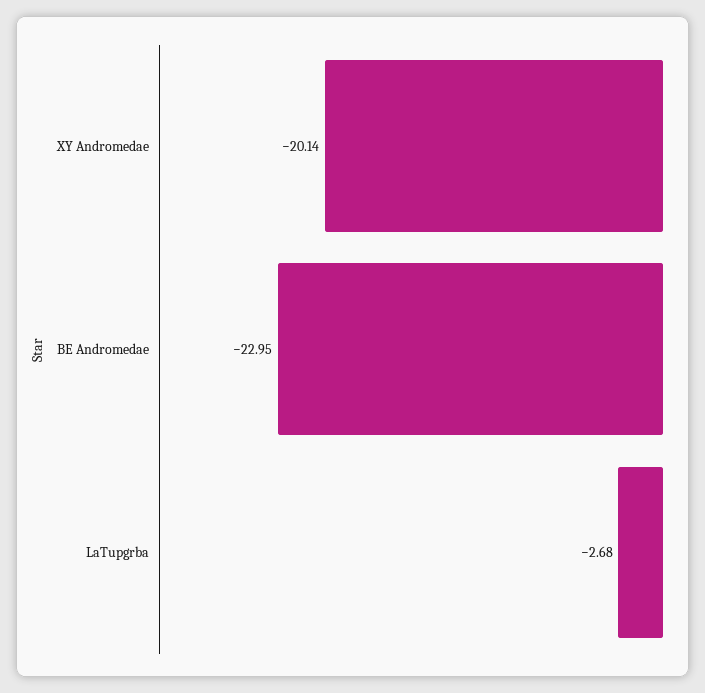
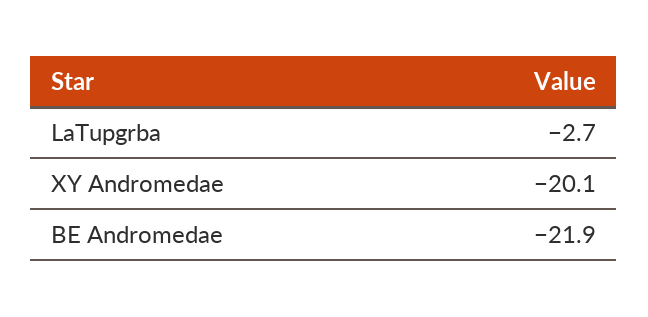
BE Andromedae: -22.95 -> -21.9

